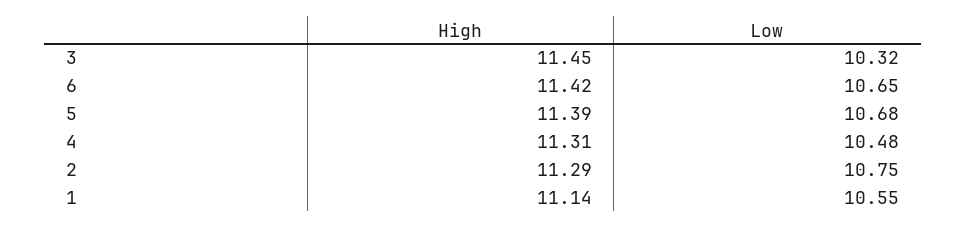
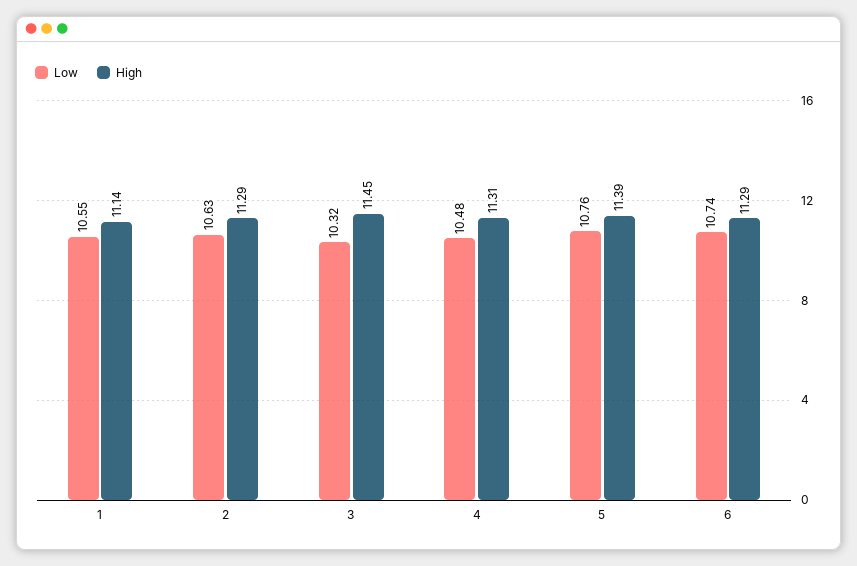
High, 6: 11.42 -> 11.29
Low, 6: 10.65 -> 10.74
Low, 5: 10.68 -> 10.76
Low, 2: 10.75 -> 10.63

